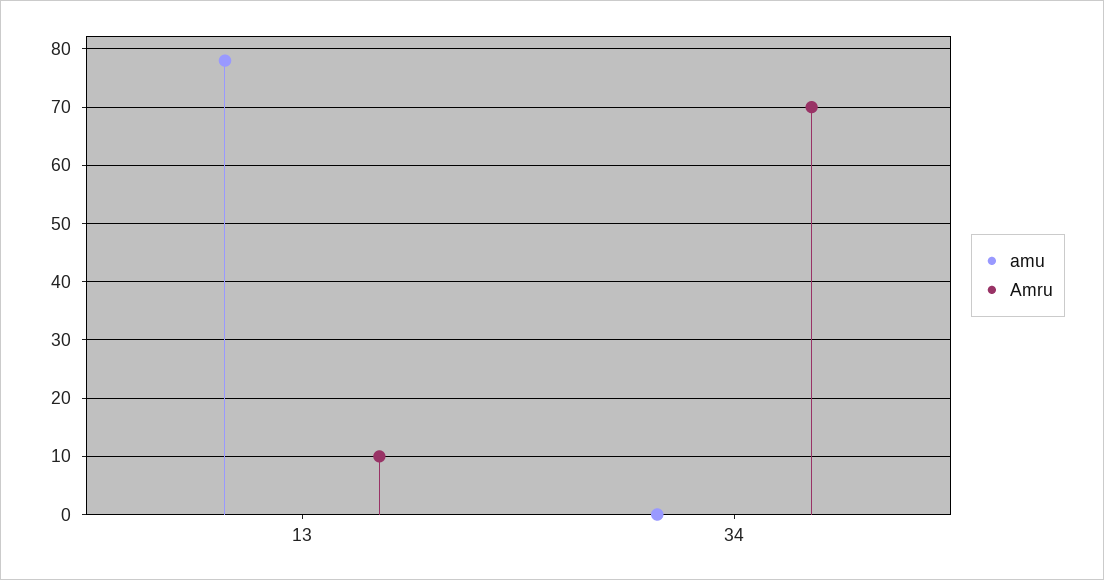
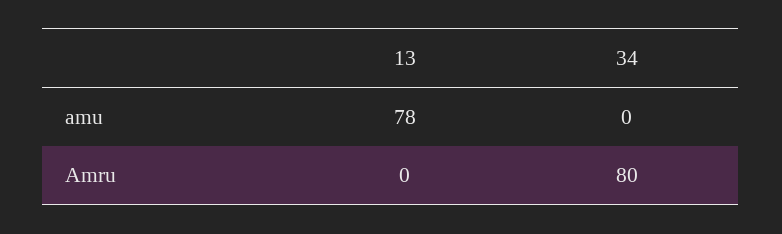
Amru, 13: 10 -> 0
Amru, 34: 70 -> 80

